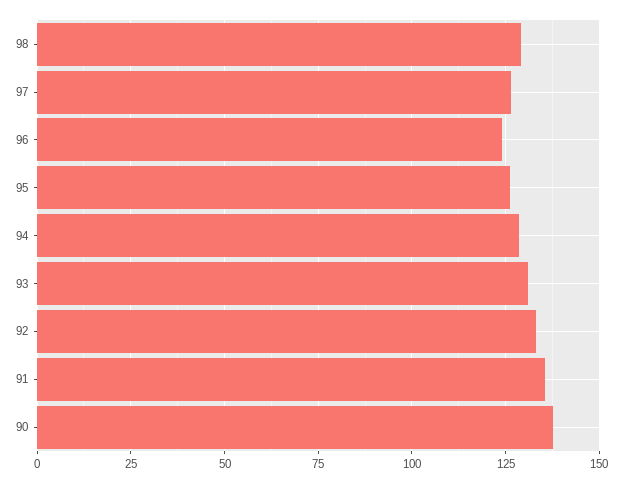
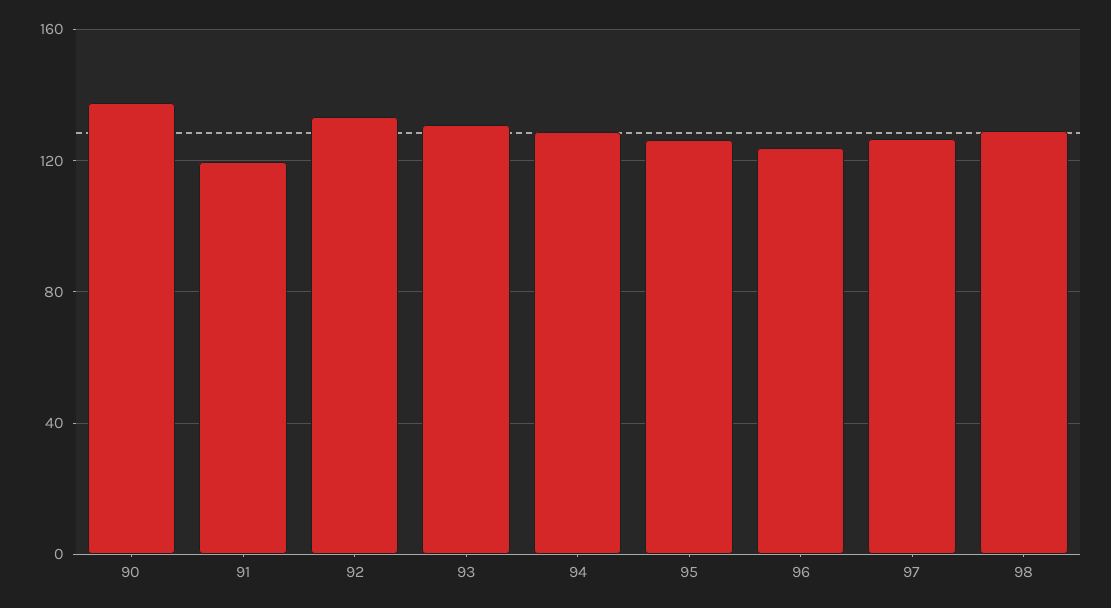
91: 135 -> 120

